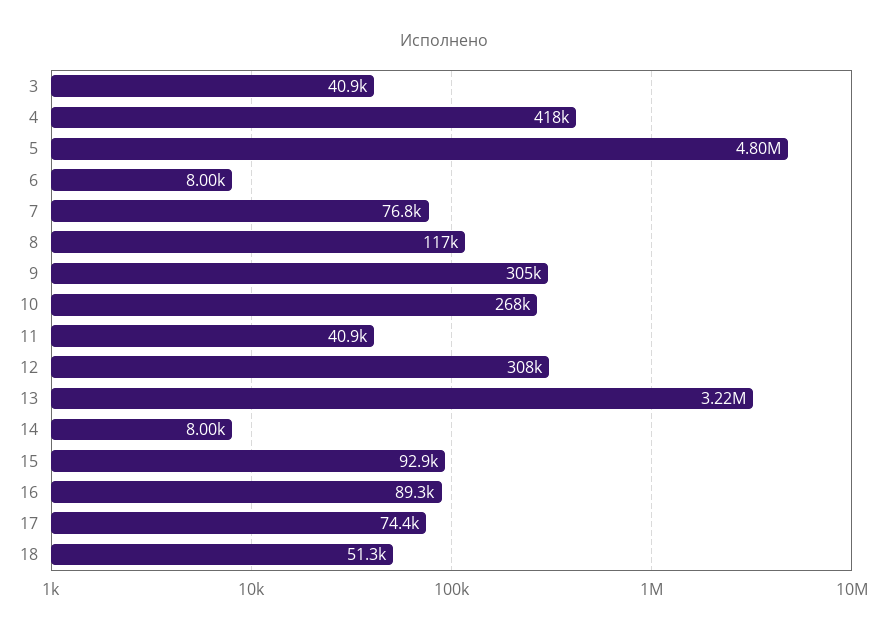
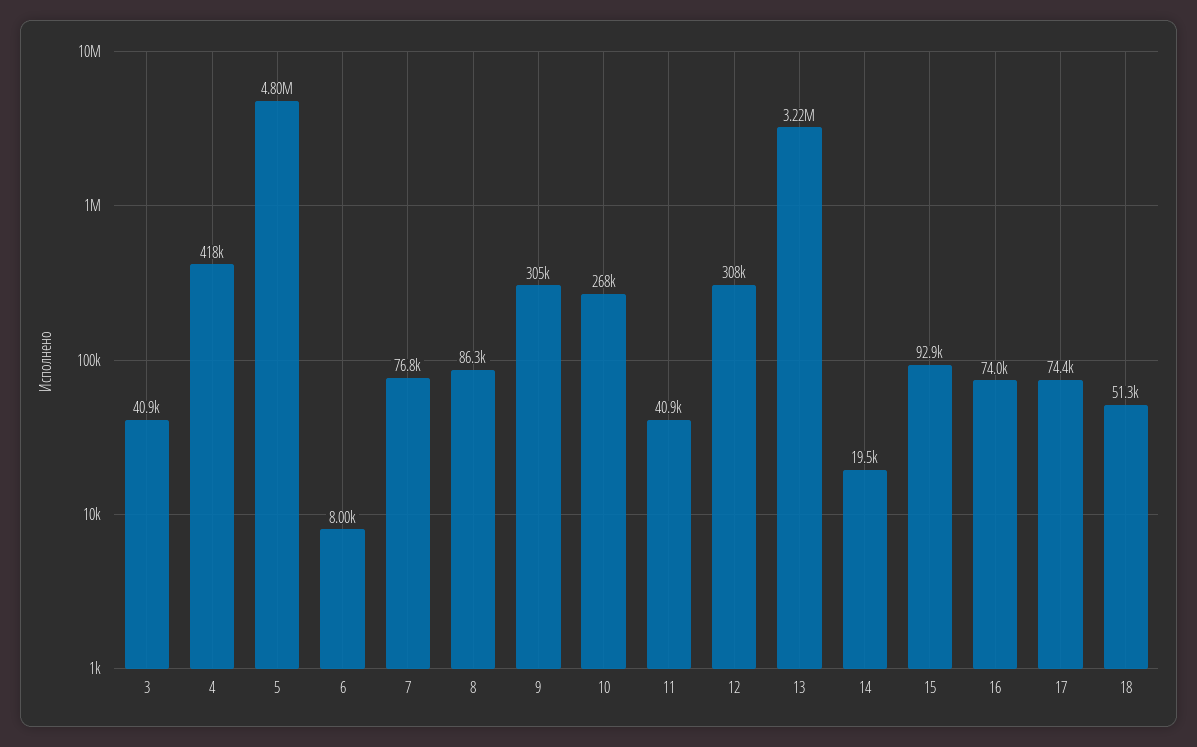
8: 117000 -> 86300
14: 8000 -> 19500
16: 89300 -> 74000

